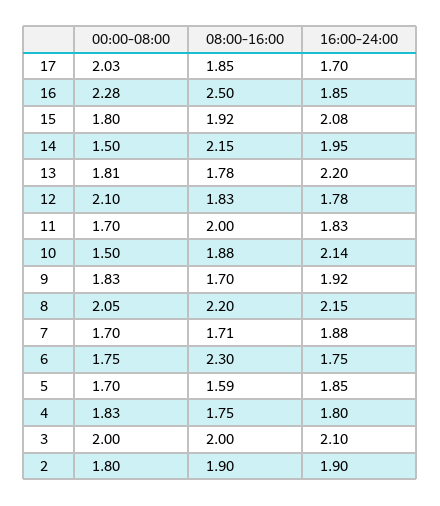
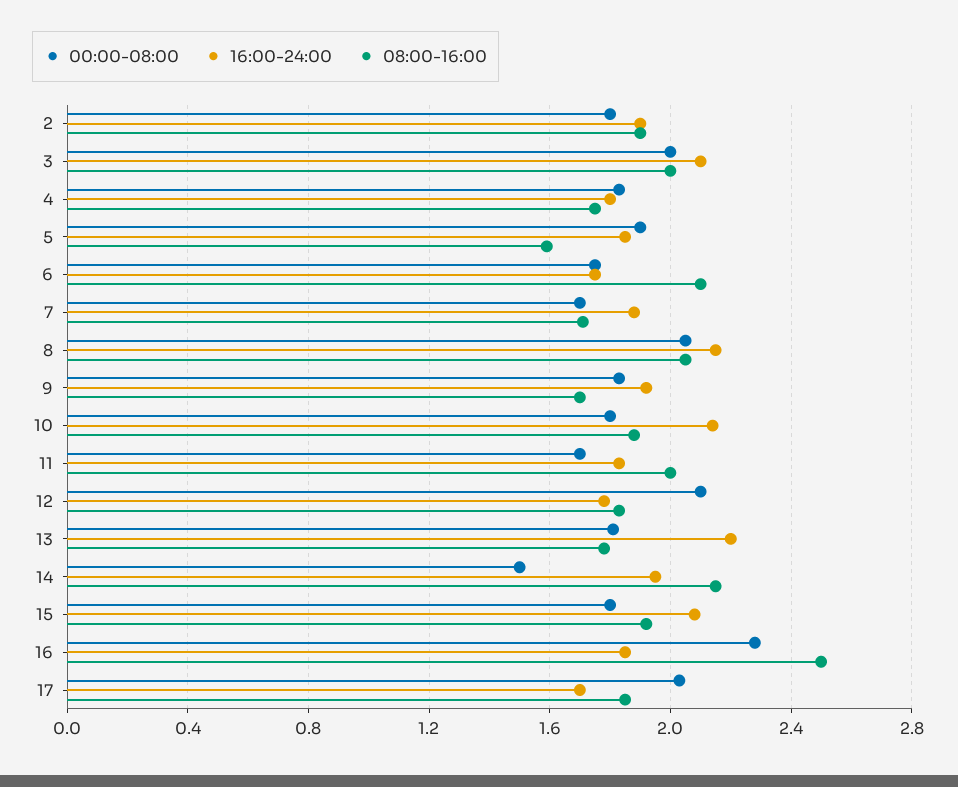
00:00-08:00, 10: 1.5 -> 1.8
08:00-16:00, 8: 2.2 -> 2.05
08:00-16:00, 6: 2.3 -> 2.1
00:00-08:00, 5: 1.7 -> 1.9

